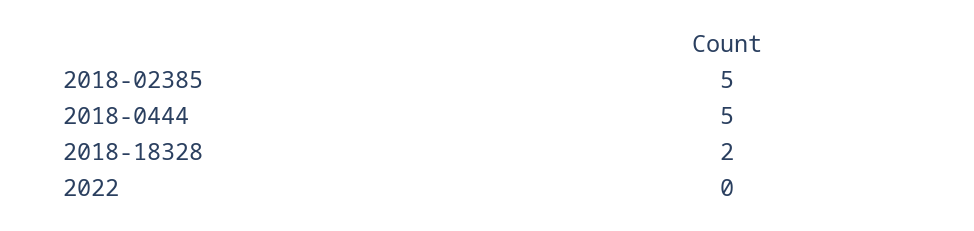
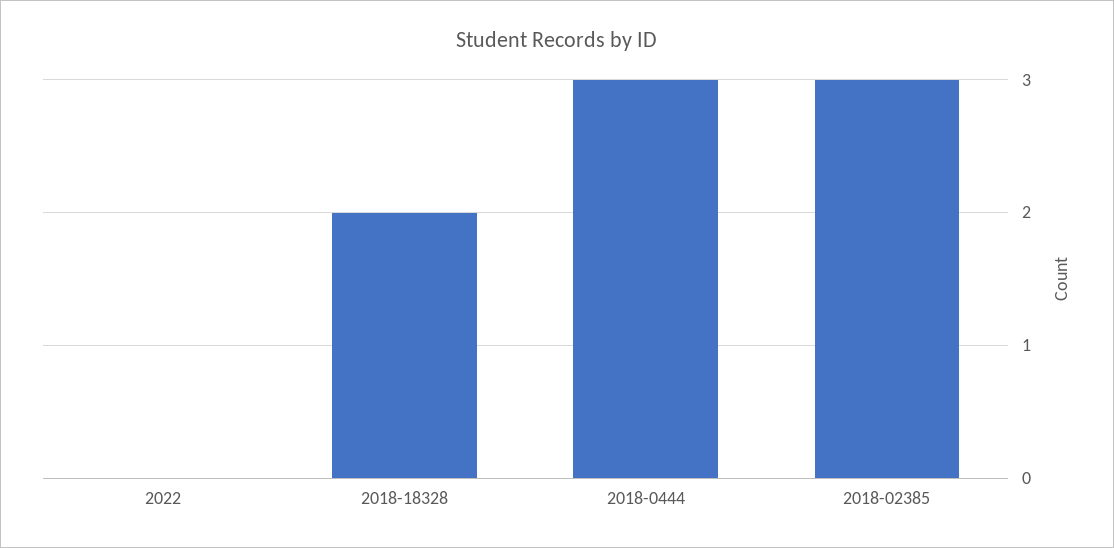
2018-02385: 5 -> 3
2018-0444: 5 -> 3

